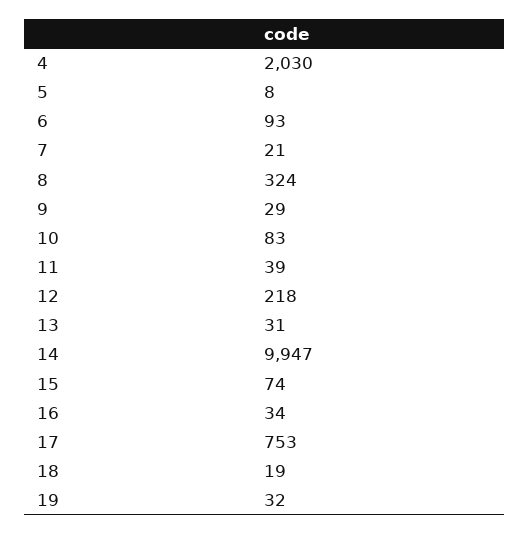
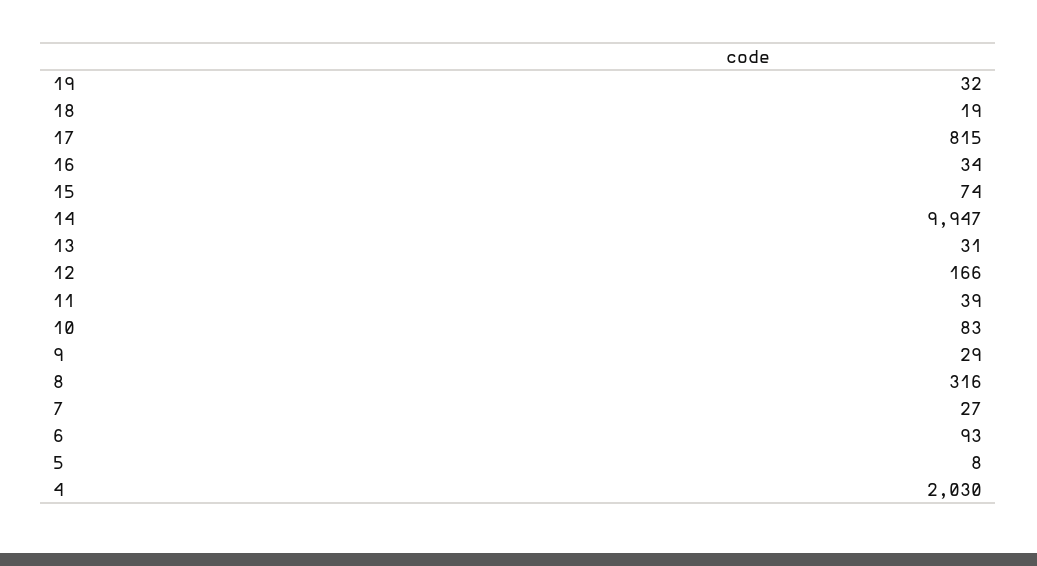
7: 21 -> 27
8: 324 -> 316
12: 218 -> 166
17: 753 -> 815

